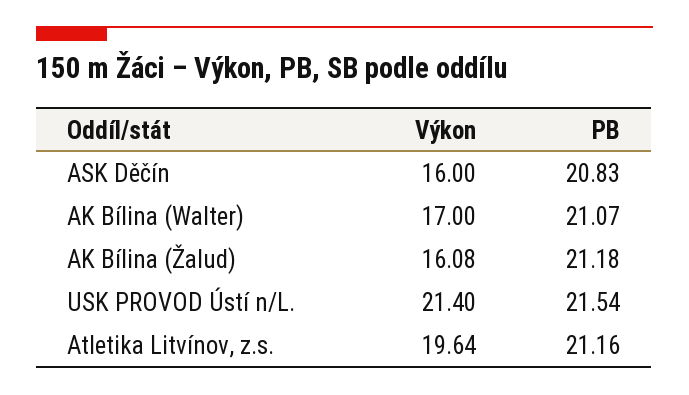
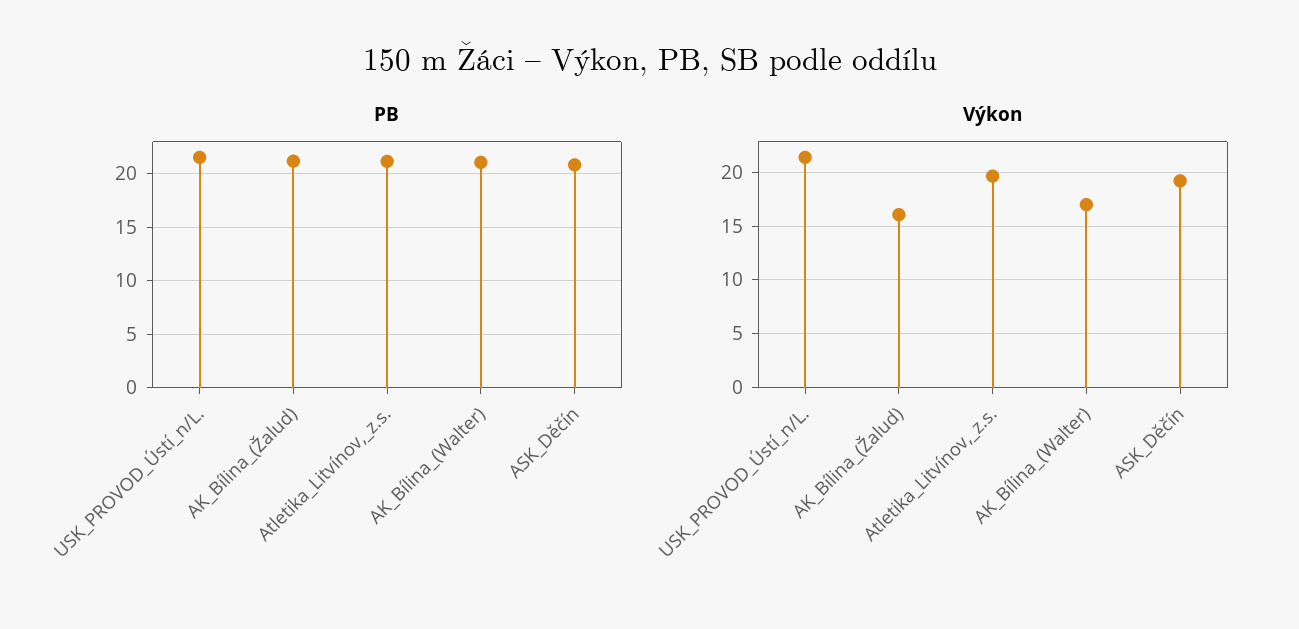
Výkon, ASK Děčín: 16 -> 19

